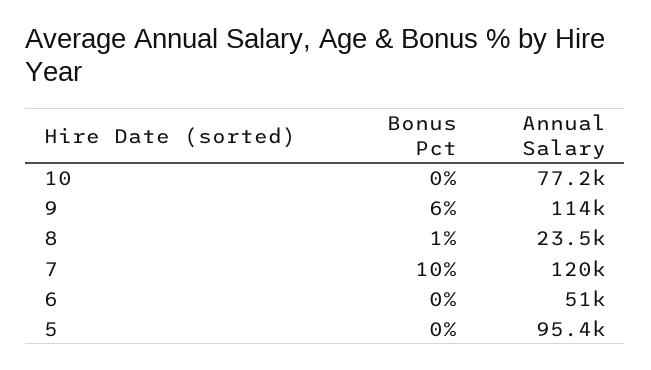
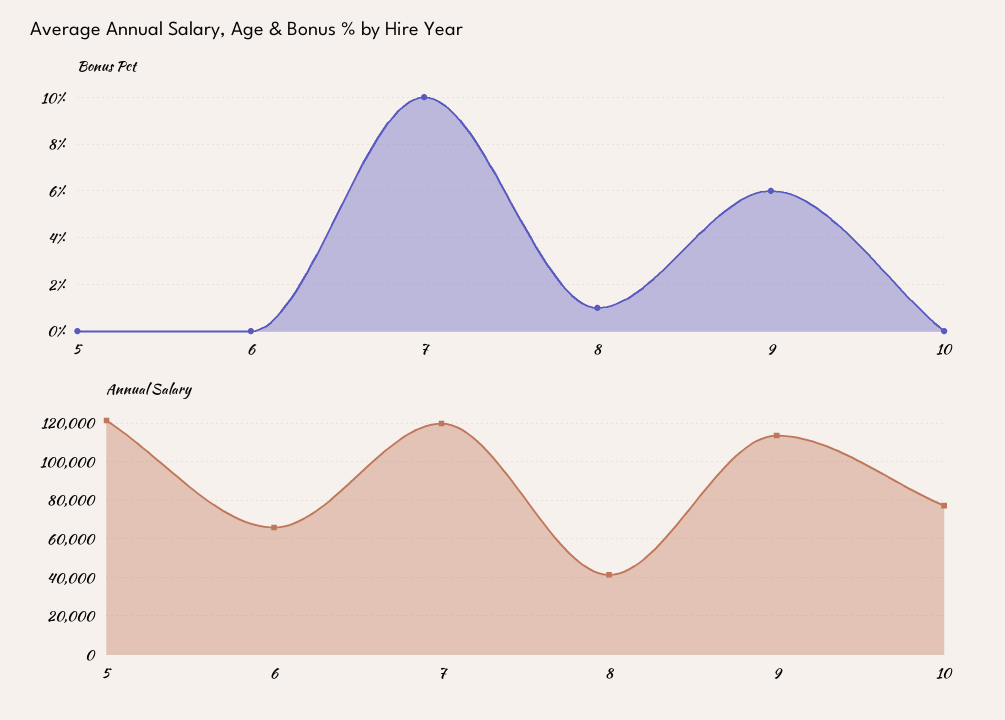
Annual Salary, 8: 23500 -> 40000
Annual Salary, 6: 51000 -> 65000
Annual Salary, 5: 95400 -> 120000

